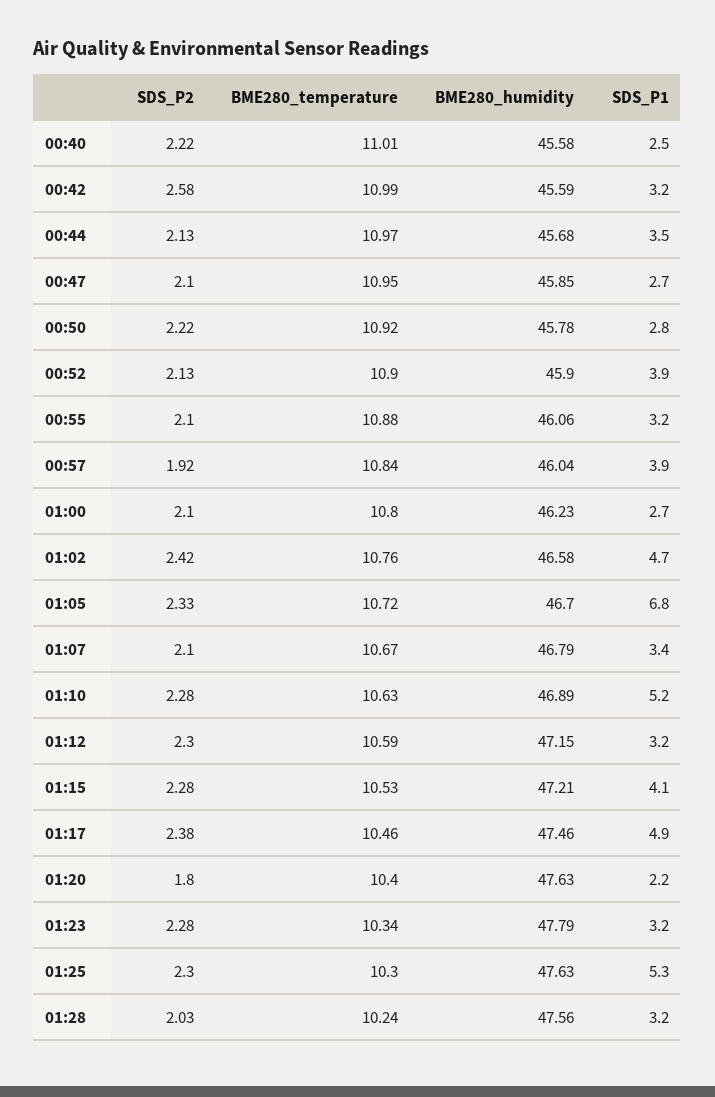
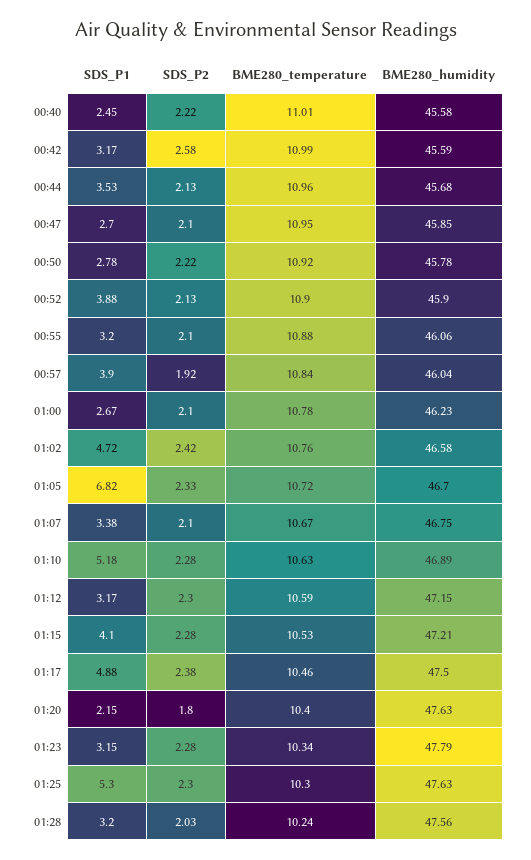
BME280_temperature, 00:44: 10.97 -> 10.96
BME280_temperature, 01:00: 10.8 -> 10.78
BME280_humidity, 01:07: 46.79 -> 46.75
BME280_humidity, 01:17: 47.46 -> 47.5

